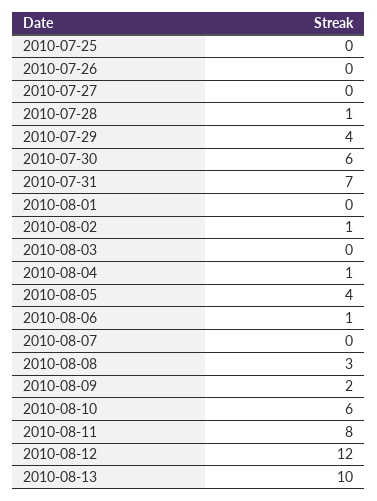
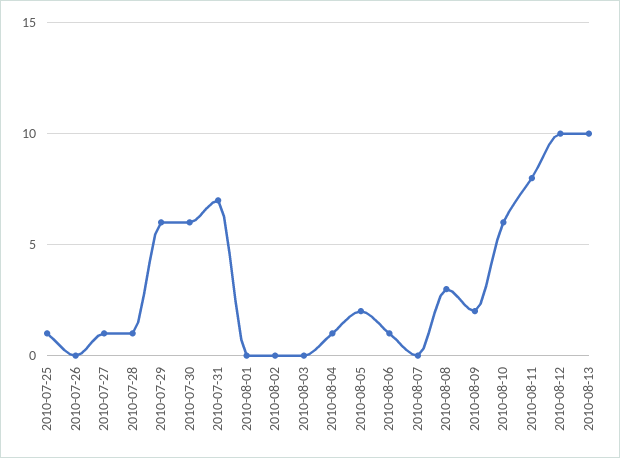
2010-07-25: 0 -> 1
2010-07-27: 0 -> 1
2010-07-29: 4 -> 6
2010-08-02: 1 -> 0
2010-08-05: 4 -> 2
2010-08-12: 12 -> 10

